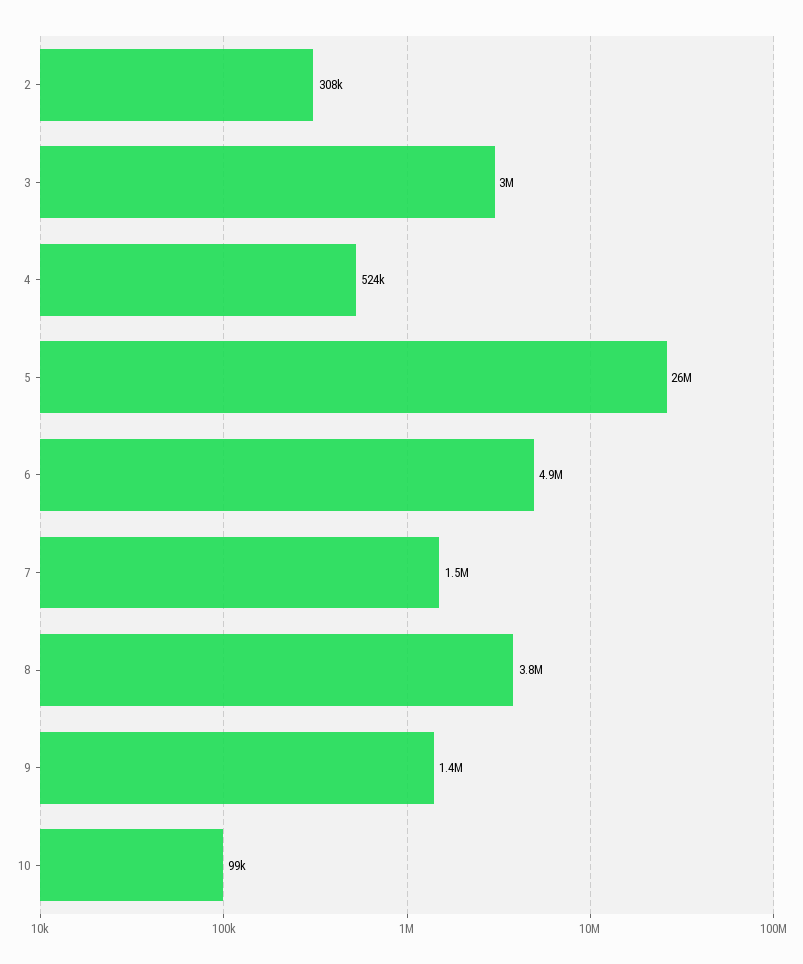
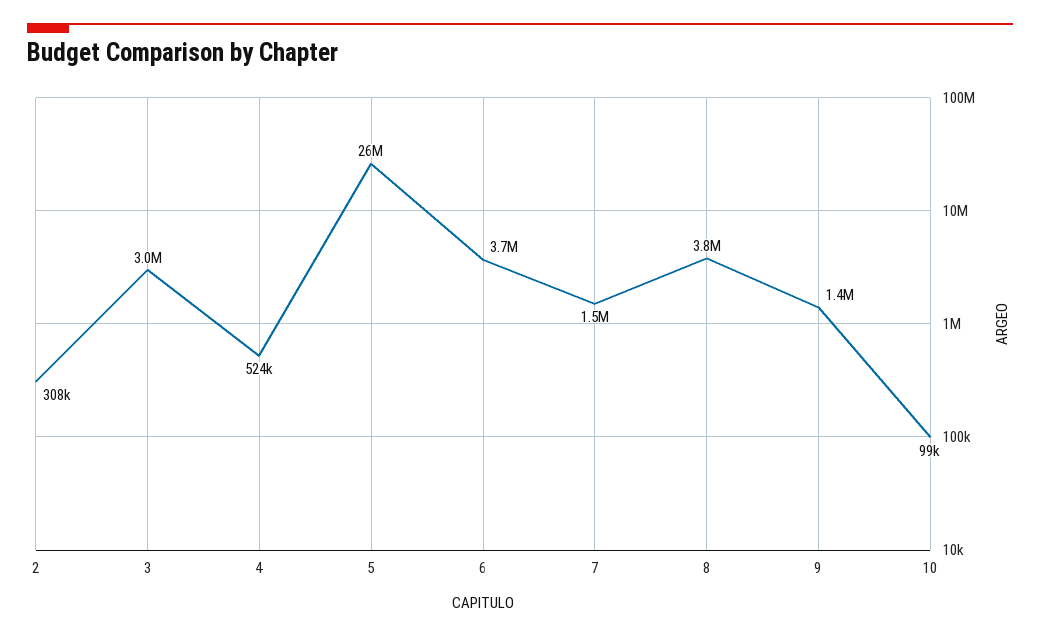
6: 4900000 -> 3700000

